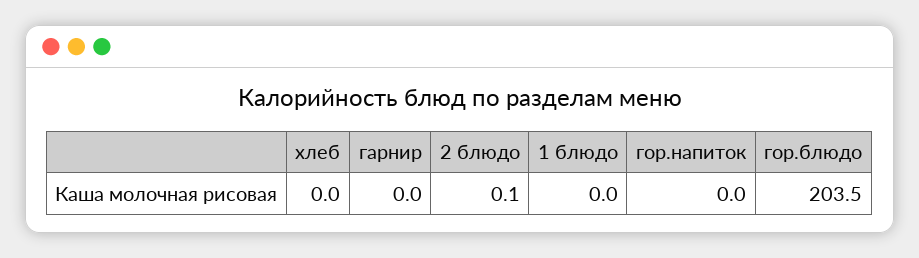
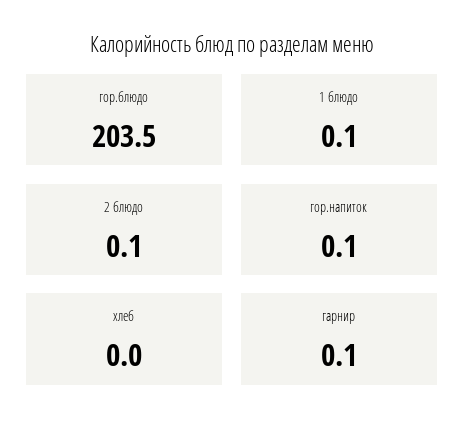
гарнир: 0 -> 0.1
1 блюдо: 0 -> 0.1
гор.напиток: 0 -> 0.1

